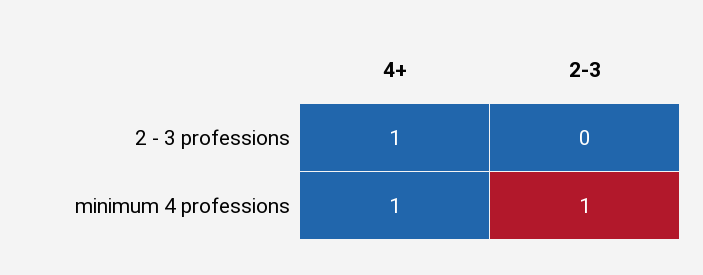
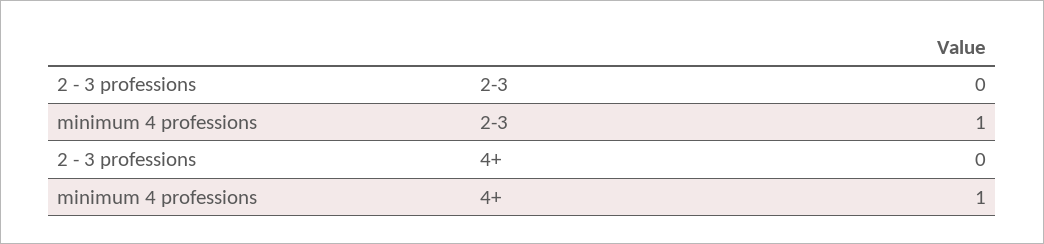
4+, 2 - 3 professions: 1 -> 0

